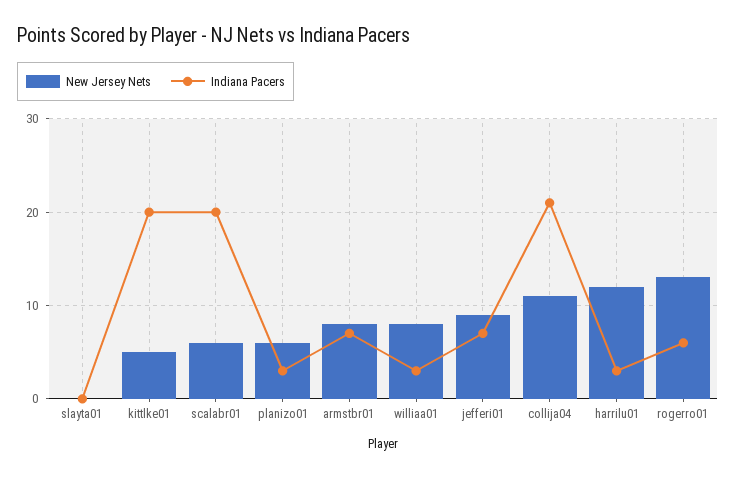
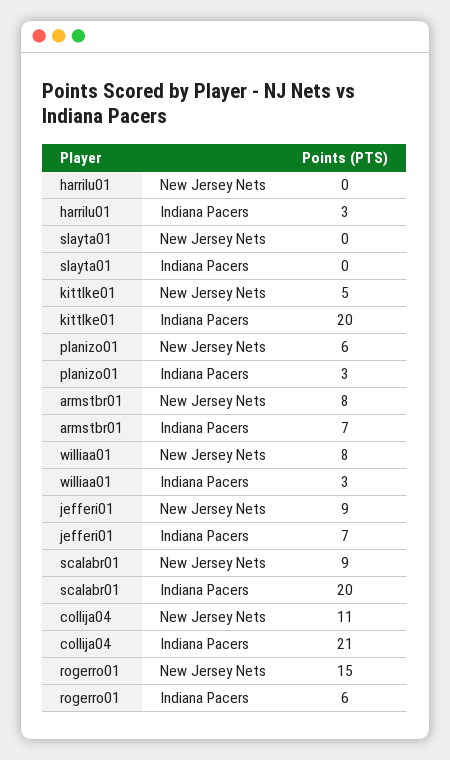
New Jersey Nets, scalabr01: 6 -> 9
New Jersey Nets, harrilu01: 12 -> 0
New Jersey Nets, rogerro01: 13 -> 15

